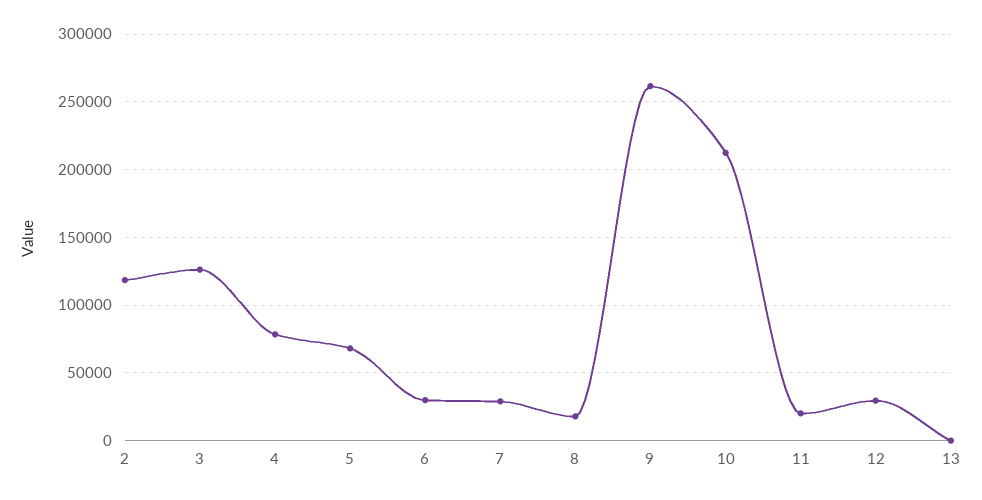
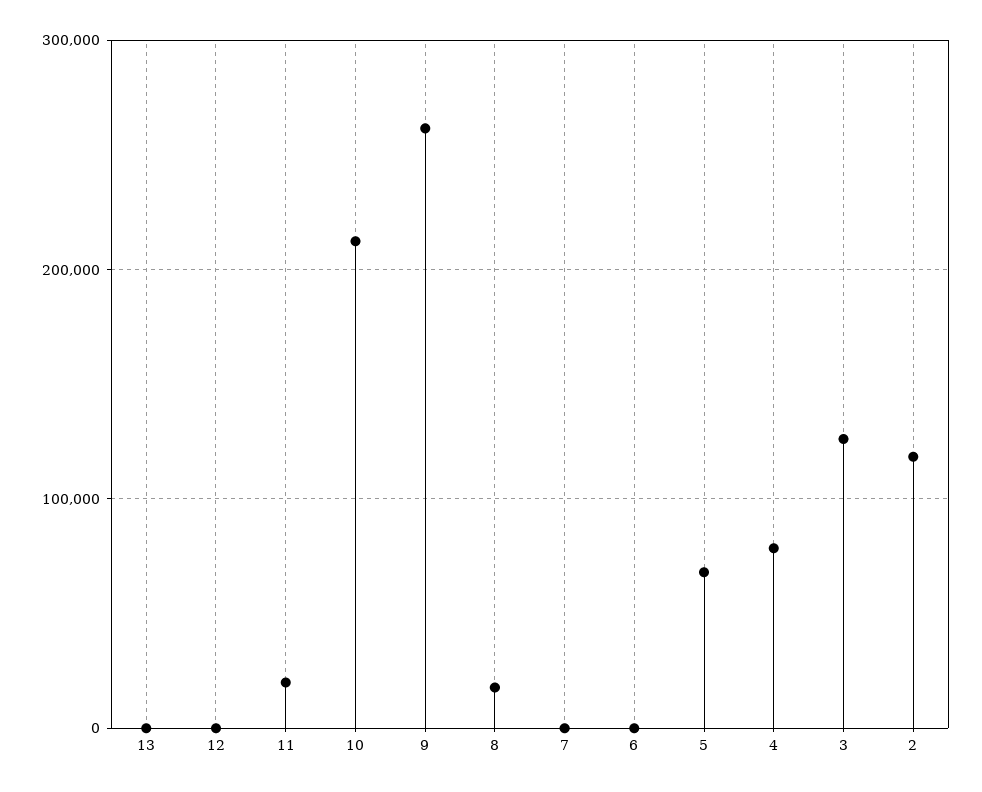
6: 30000 -> 0
7: 30000 -> 0
12: 30000 -> 0

